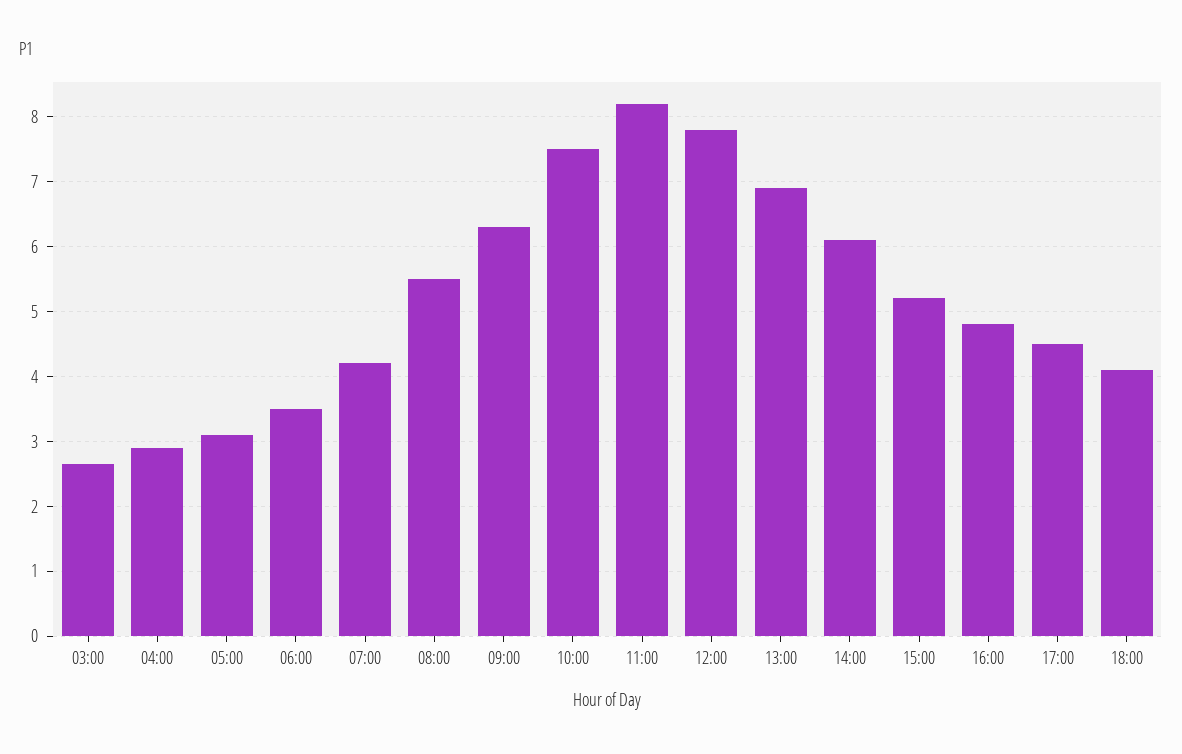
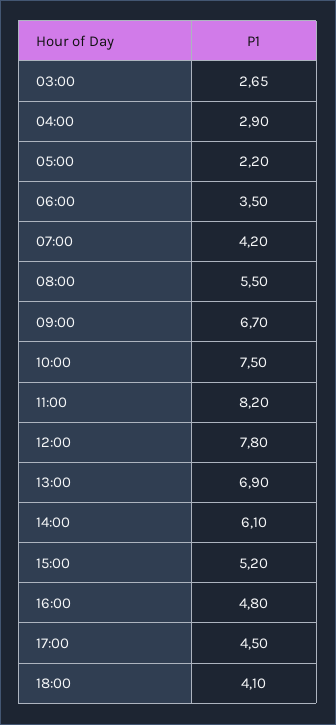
05:00: 3.1 -> 2.2
09:00: 6.3 -> 6.7

